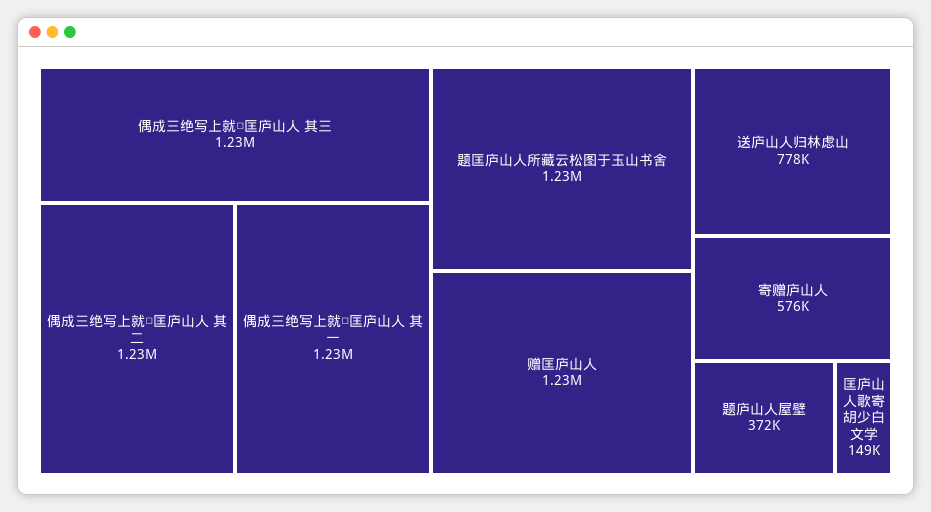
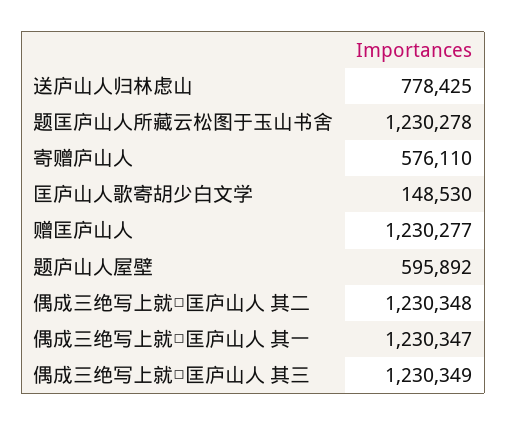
题庐山人屋壁: 372000 -> 595892

